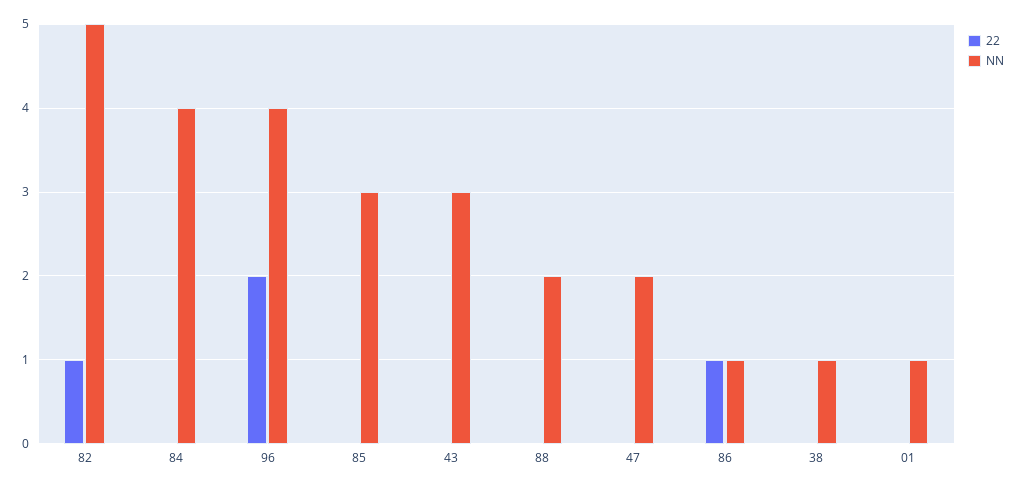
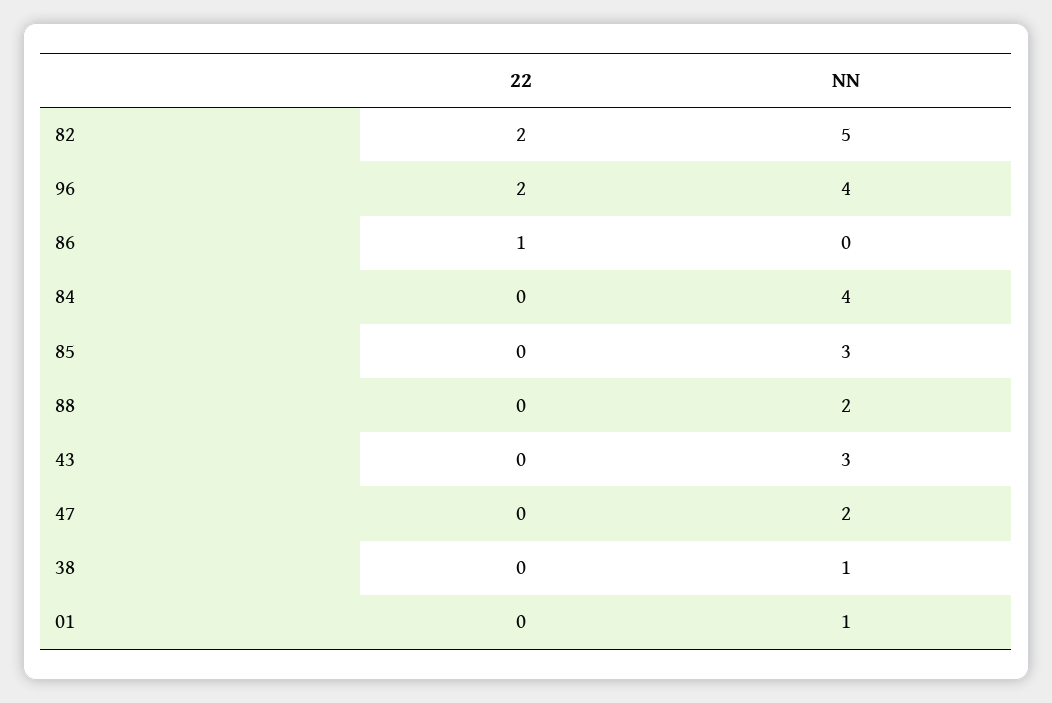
22, 82: 1 -> 2
NN, 86: 1 -> 0

